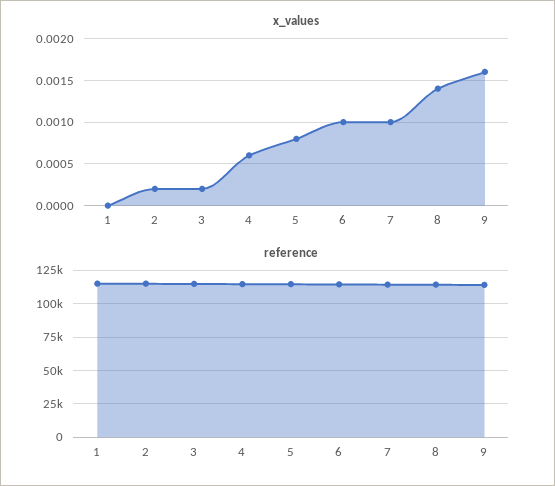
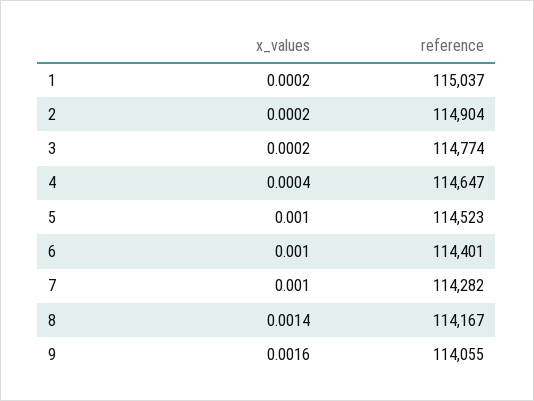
x_values, 1: 0 -> 0.0002
x_values, 4: 0.0006 -> 0.0004
x_values, 5: 0.0008 -> 0.001

